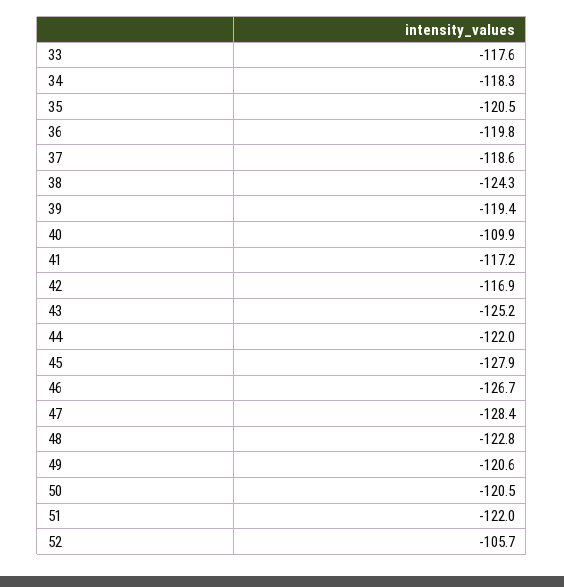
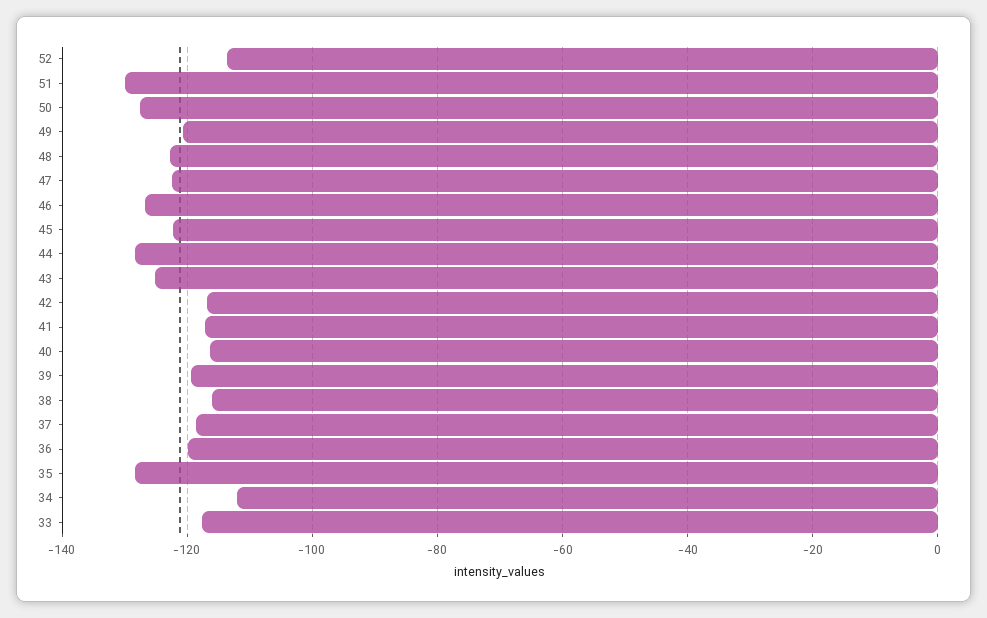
34: -118.3 -> -112
35: -120.5 -> -128
38: -124.3 -> -116
40: -109.9 -> -116
44: -122 -> -128
45: -127.9 -> -122
47: -128.4 -> -122
50: -120.5 -> -128
51: -122 -> -130
52: -105.7 -> -114

